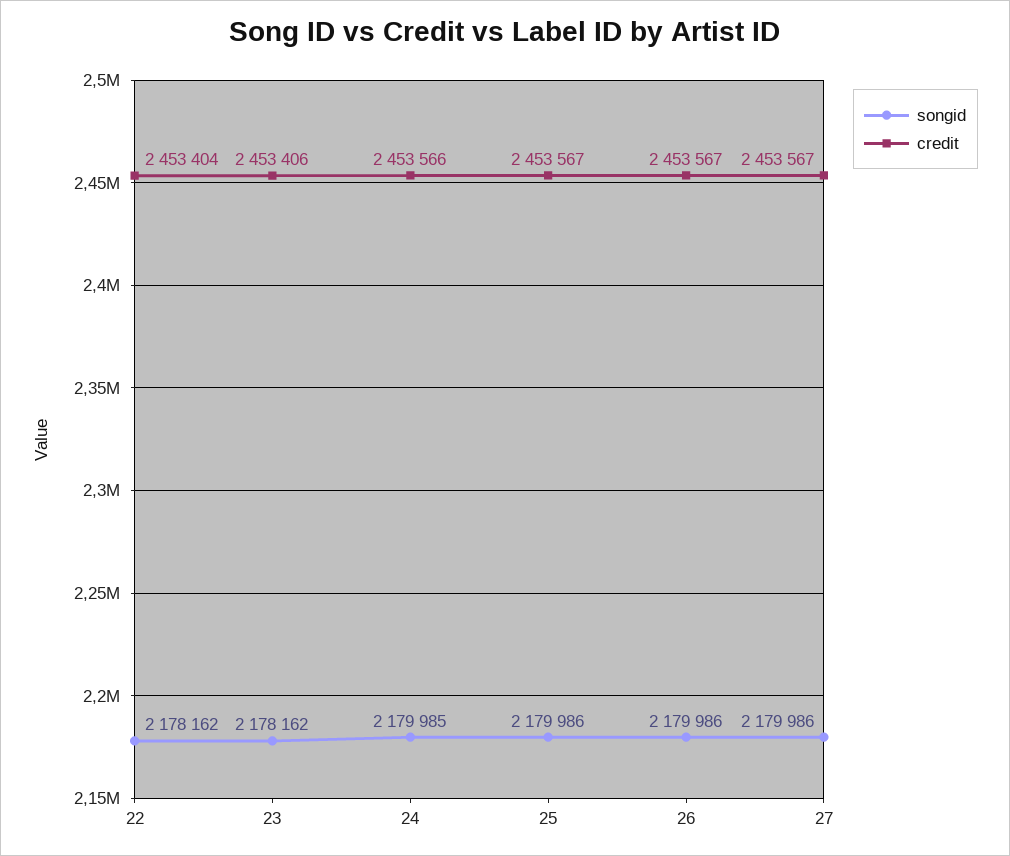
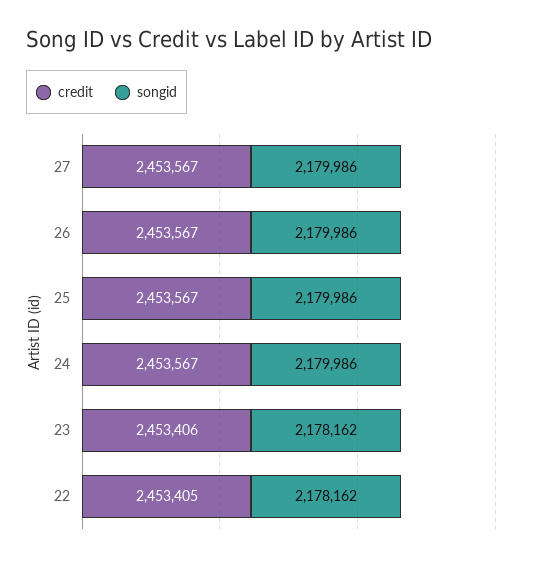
credit, 22: 2453404 -> 2453405
songid, 24: 2179985 -> 2179986
credit, 24: 2453566 -> 2453567

